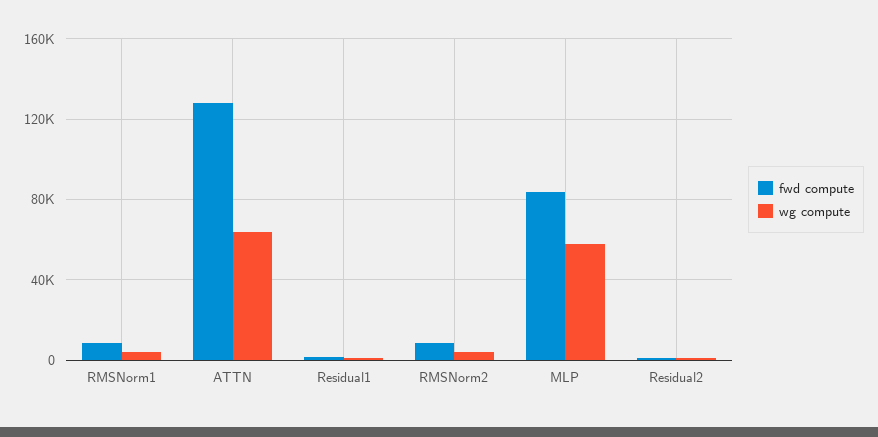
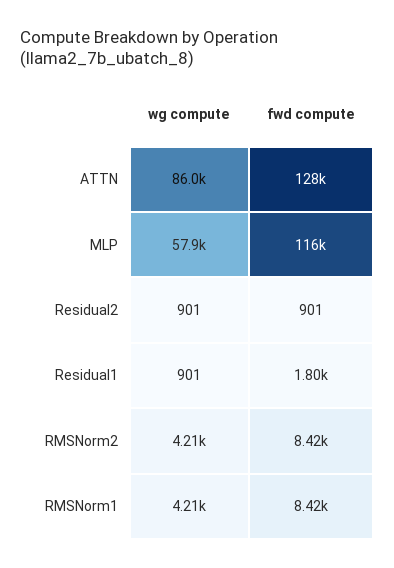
wg compute, ATTN: 65000 -> 86000
fwd compute, MLP: 85000 -> 116000

